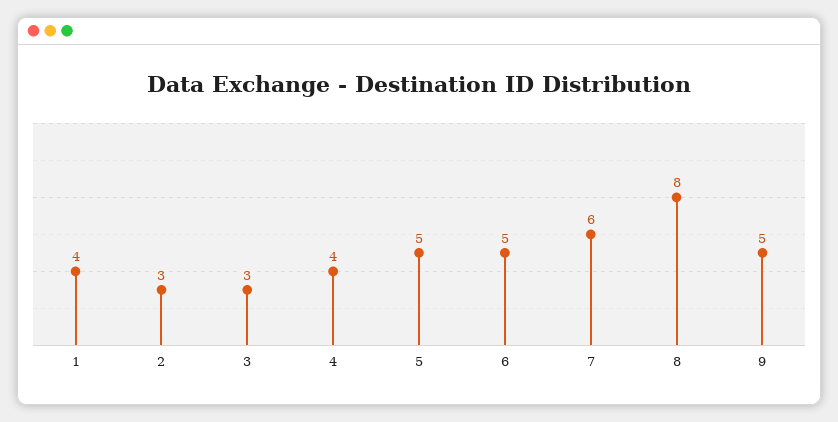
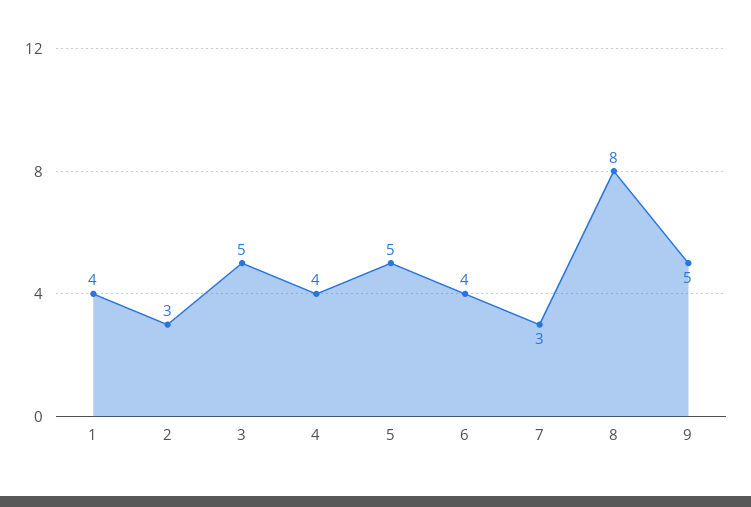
3: 3 -> 5
6: 5 -> 4
7: 6 -> 3

